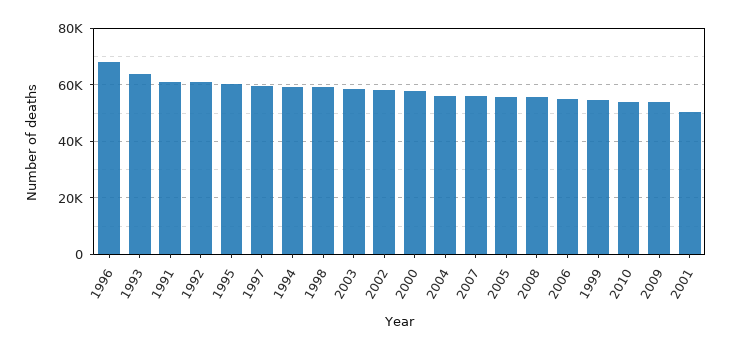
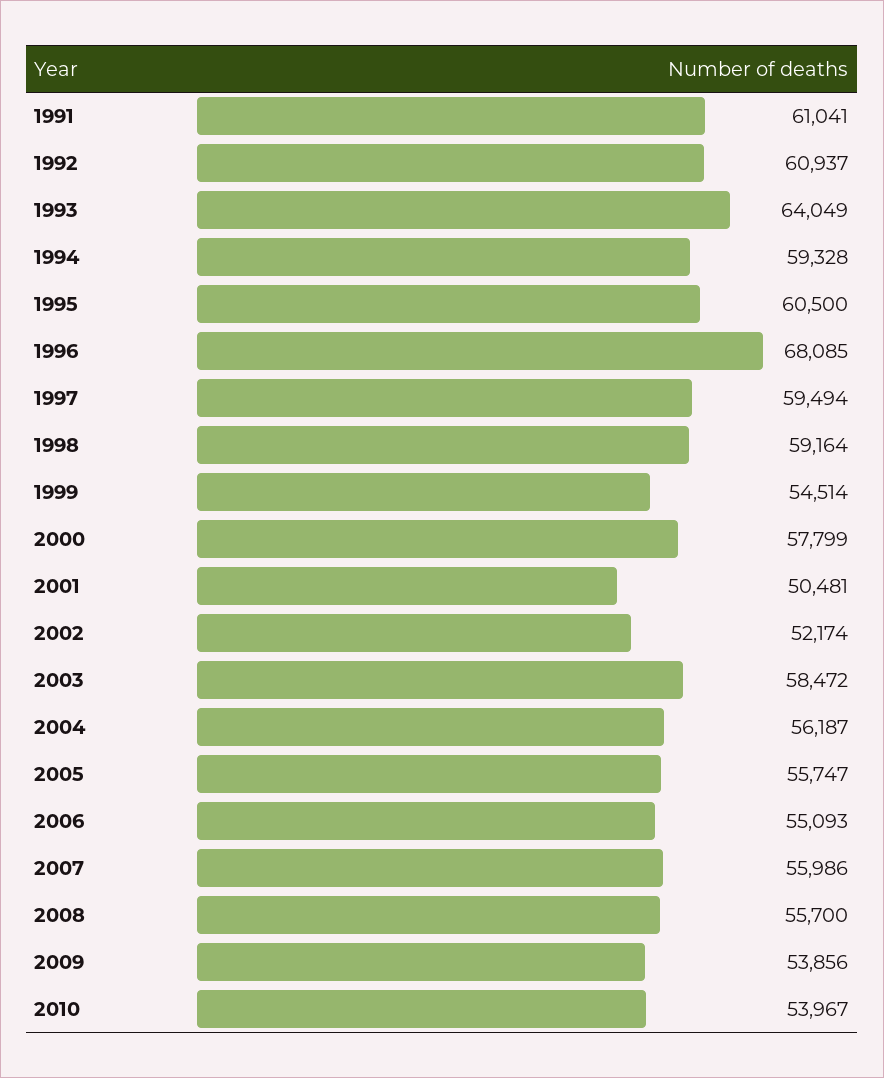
2002: 57500 -> 52174

